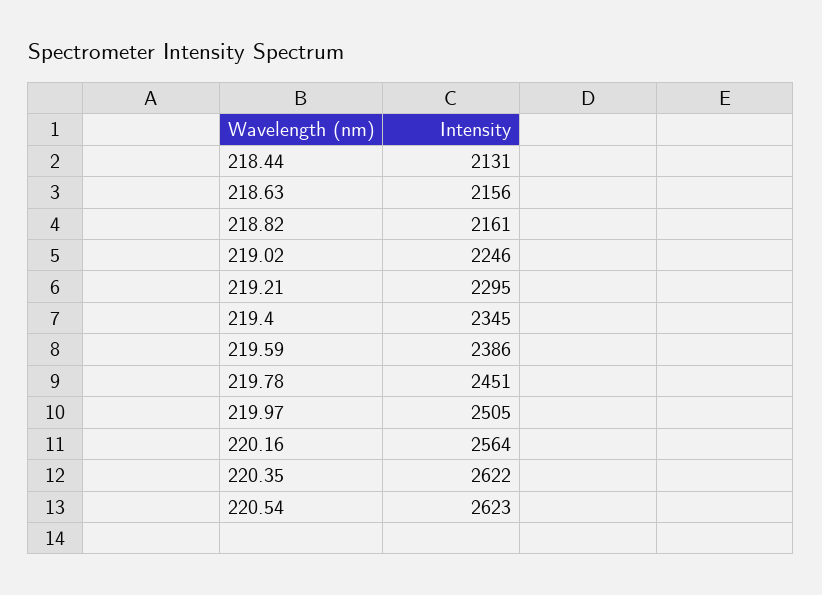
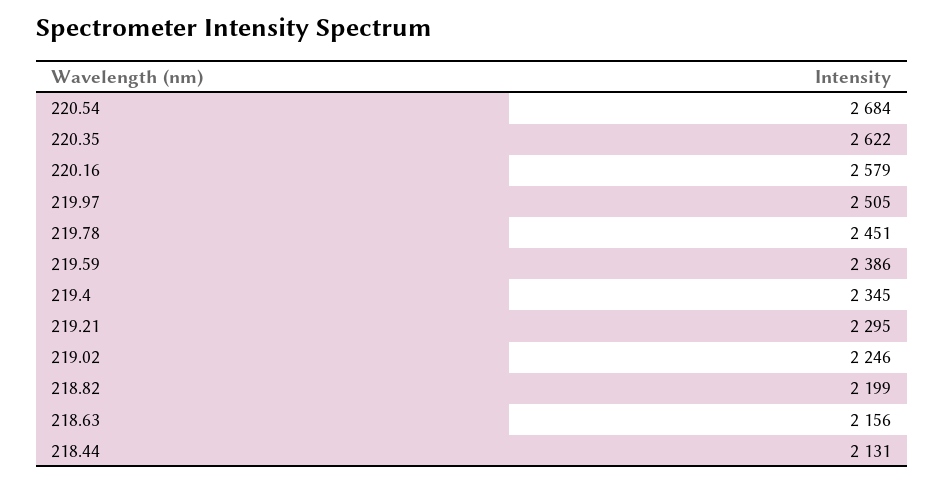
218.82: 2161 -> 2199
220.16: 2564 -> 2579
220.54: 2623 -> 2684

